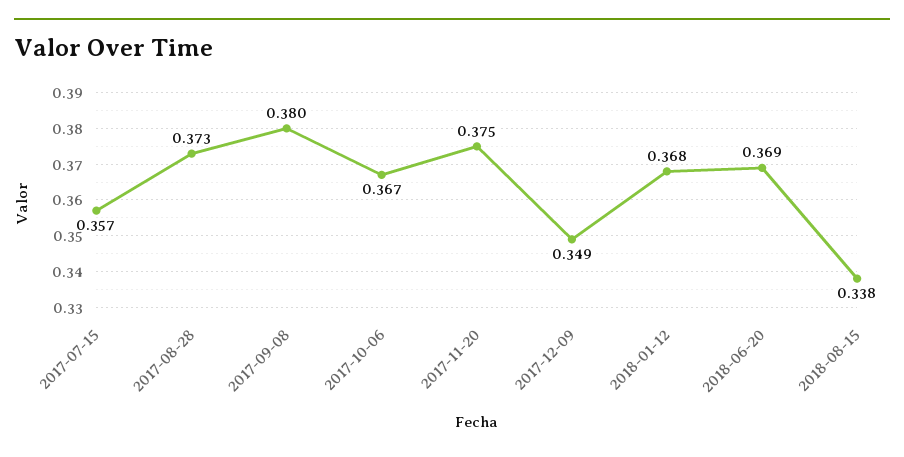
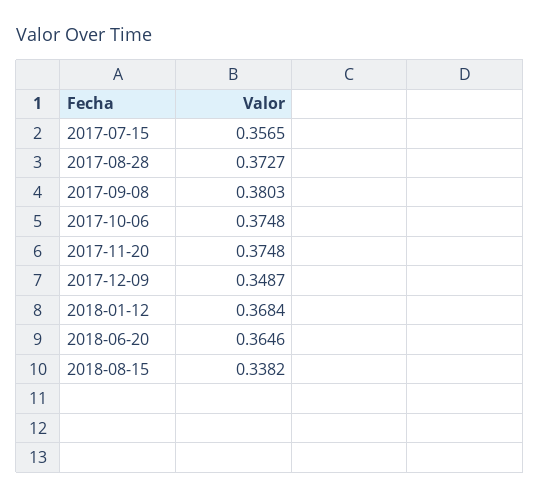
2017-10-06: 0.367 -> 0.3748
2018-06-20: 0.369 -> 0.3646

